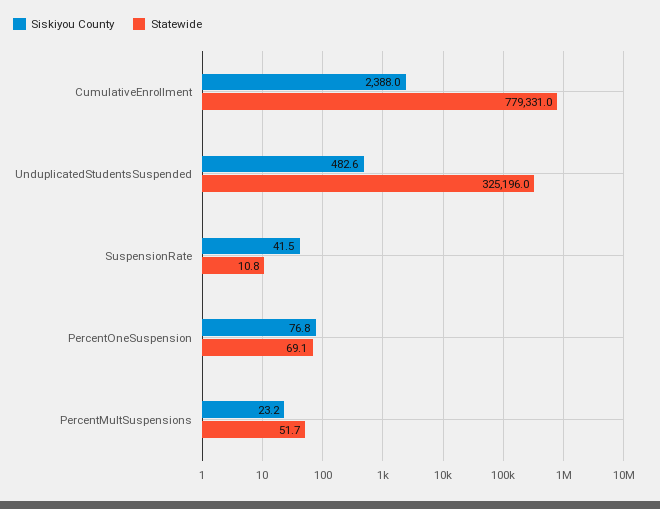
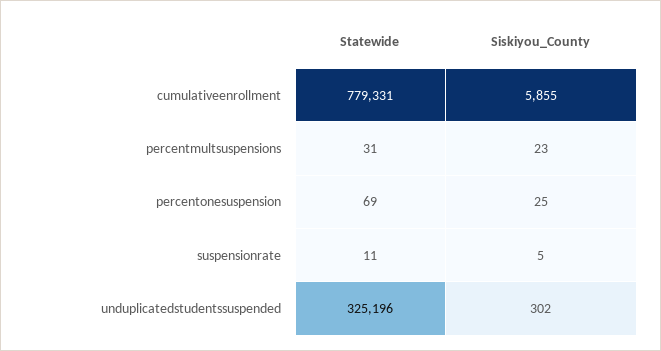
Siskiyou County, CumulativeEnrollment: 2388 -> 5855
Siskiyou County, UnduplicatedStudentsSuspended: 482.6 -> 302
Siskiyou County, SuspensionRate: 41.5 -> 5
Siskiyou County, PercentOneSuspension: 76.8 -> 25
Statewide, PercentMultSuspensions: 51.7 -> 31

